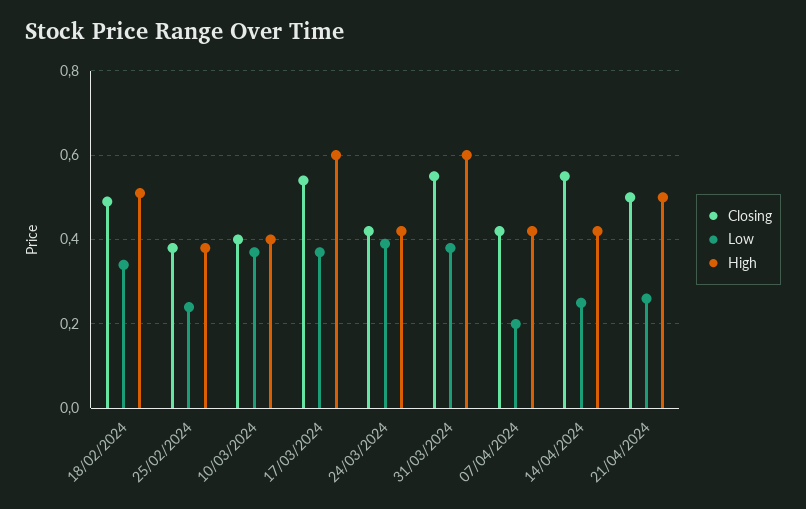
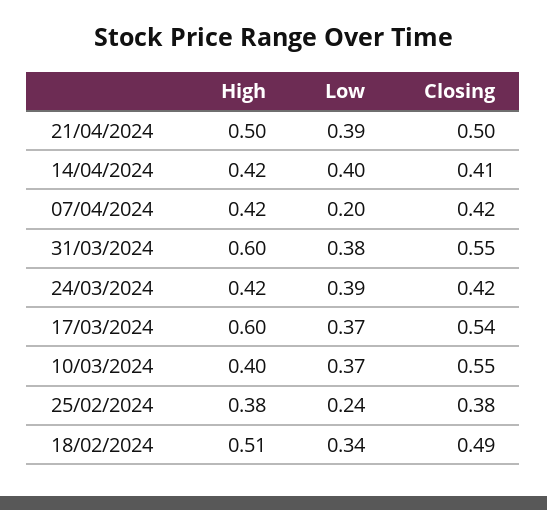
Closing, 10/03/2024: 0.4 -> 0.55
Closing, 14/04/2024: 0.55 -> 0.41
Low, 14/04/2024: 0.25 -> 0.4
Low, 21/04/2024: 0.25 -> 0.39

